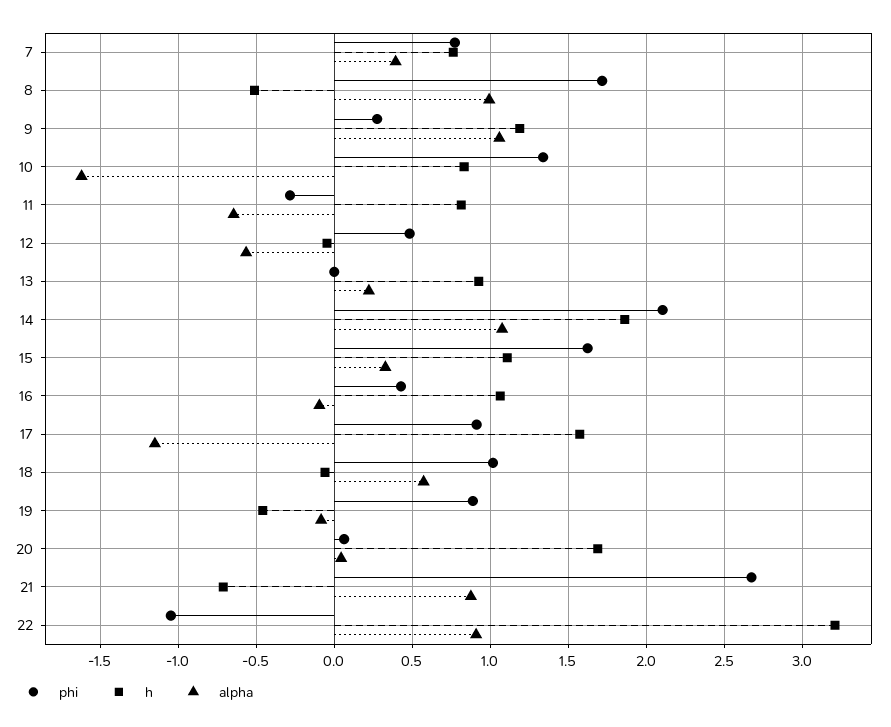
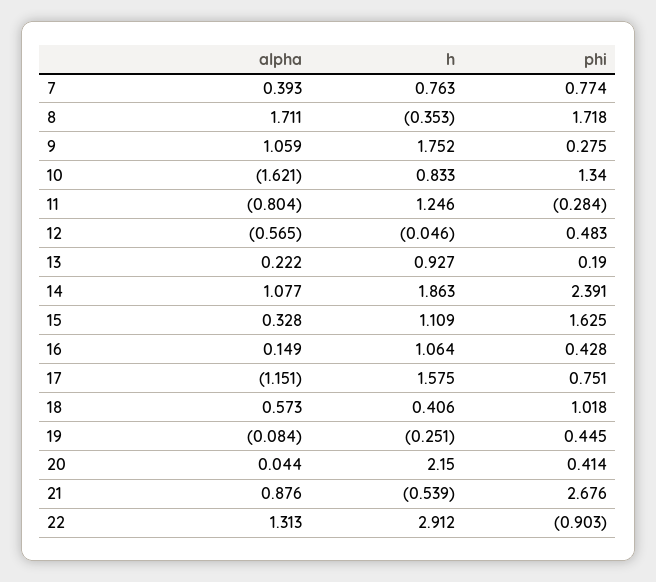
h, 8: -0.5 -> -0.353
alpha, 8: 1 -> 1.711
h, 9: 1.2 -> 1.752
h, 11: 0.8 -> 1.246
alpha, 11: -0.65 -> -0.804
phi, 13: 0 -> 0.19
phi, 14: 2.1 -> 2.391
alpha, 16: -0.1 -> 0.149
phi, 17: 0.9 -> 0.751
h, 18: -0.05 -> 0.406
phi, 19: 0.9 -> 0.445
h, 19: -0.45 -> -0.251
phi, 20: 0.05 -> 0.414
h, 20: 1.7 -> 2.15
h, 21: -0.7 -> -0.539
phi, 22: -1.05 -> -0.903
h, 22: 3.2 -> 2.912
alpha, 22: 0.9 -> 1.313

